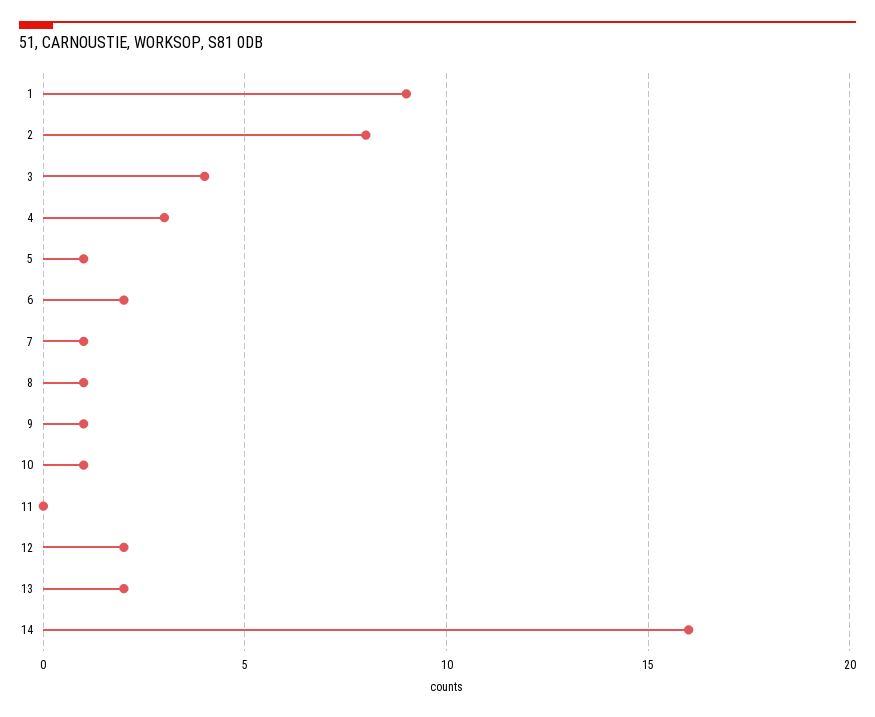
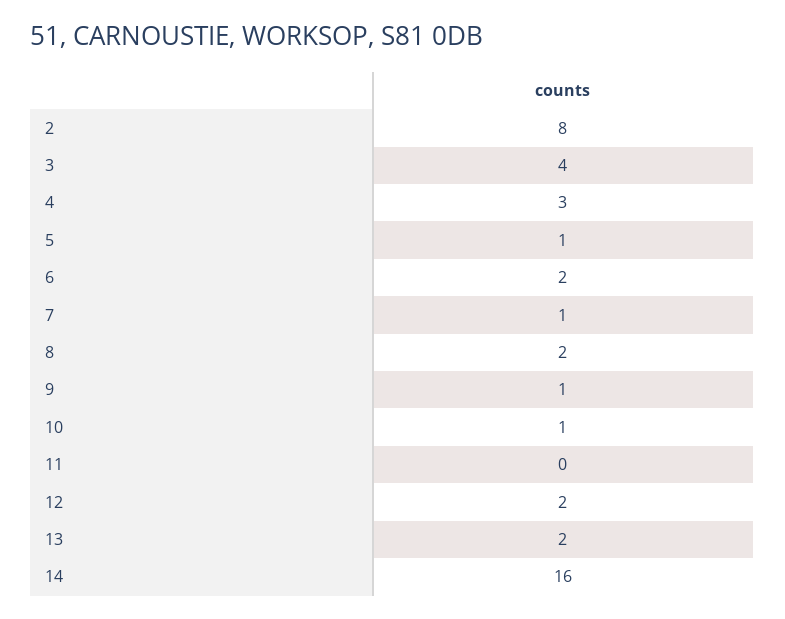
1: 9 -> none
8: 1 -> 2

